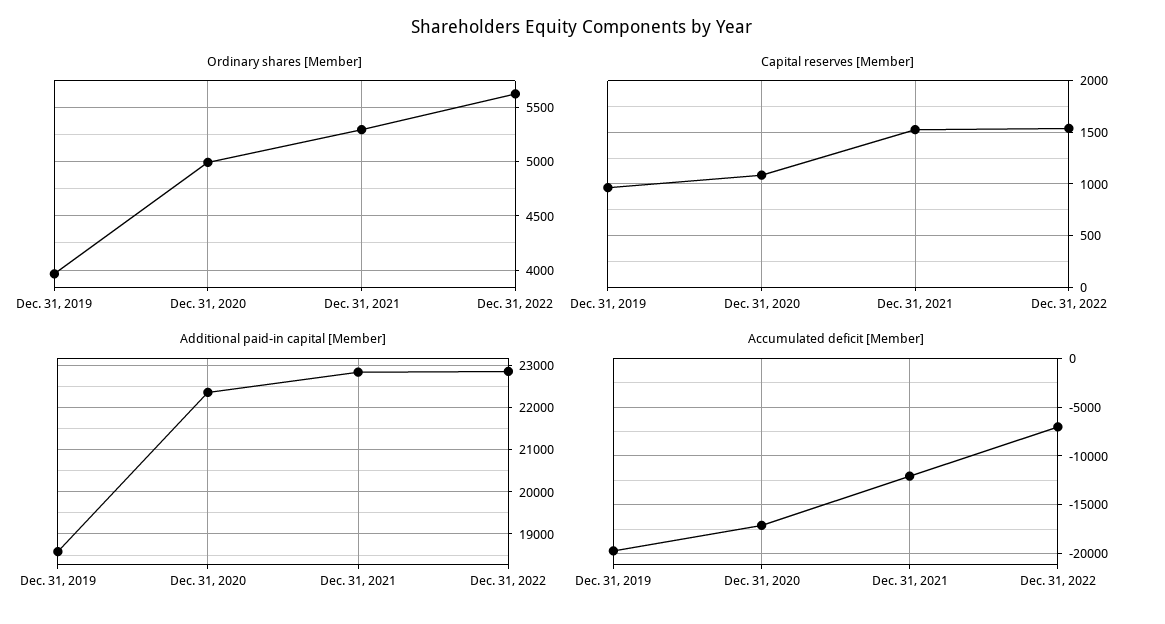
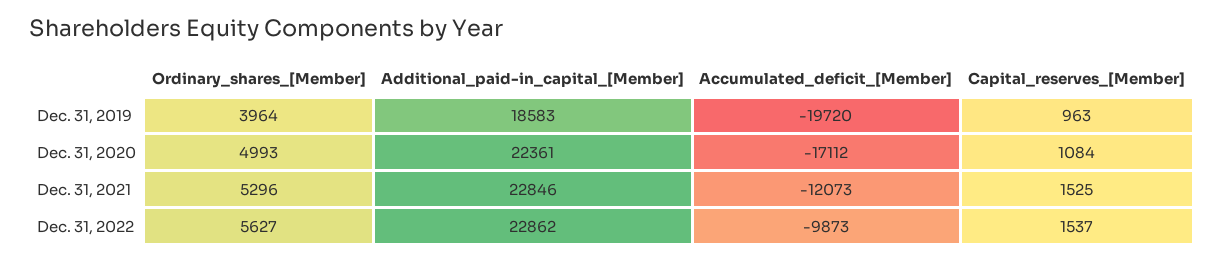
Accumulated deficit [Member], Dec. 31, 2022: -7000 -> -9873

